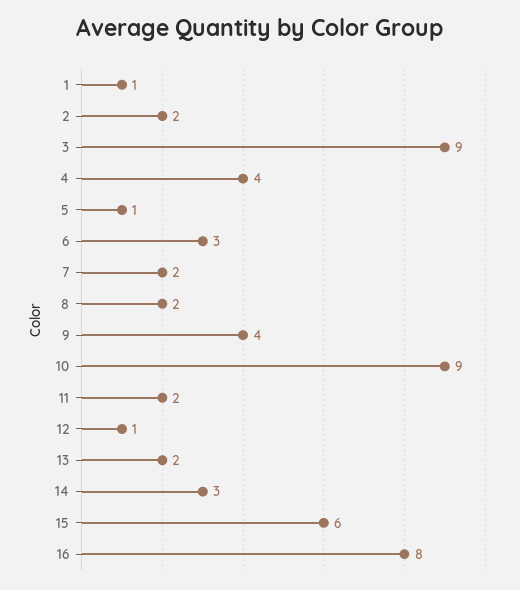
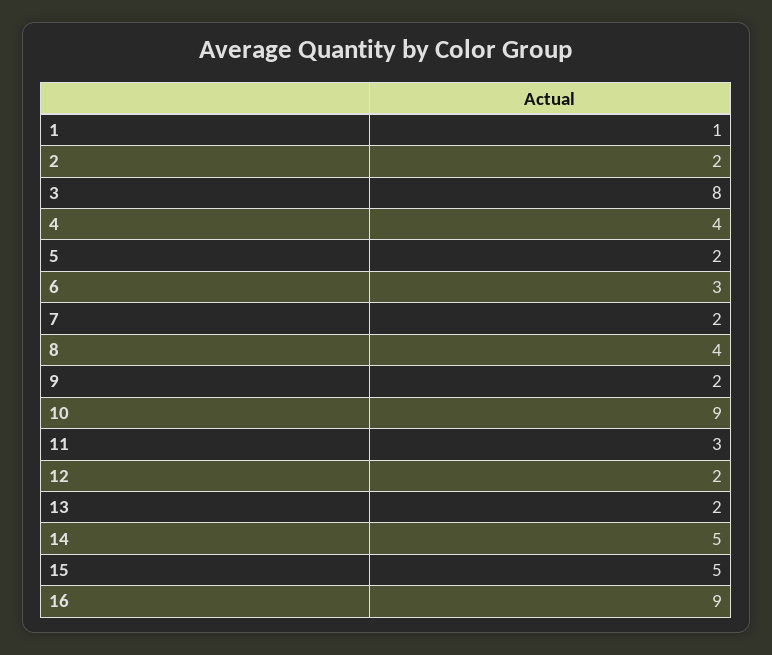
3: 9 -> 8
5: 1 -> 2
8: 2 -> 4
9: 4 -> 2
11: 2 -> 3
12: 1 -> 2
14: 3 -> 5
15: 6 -> 5
16: 8 -> 9

